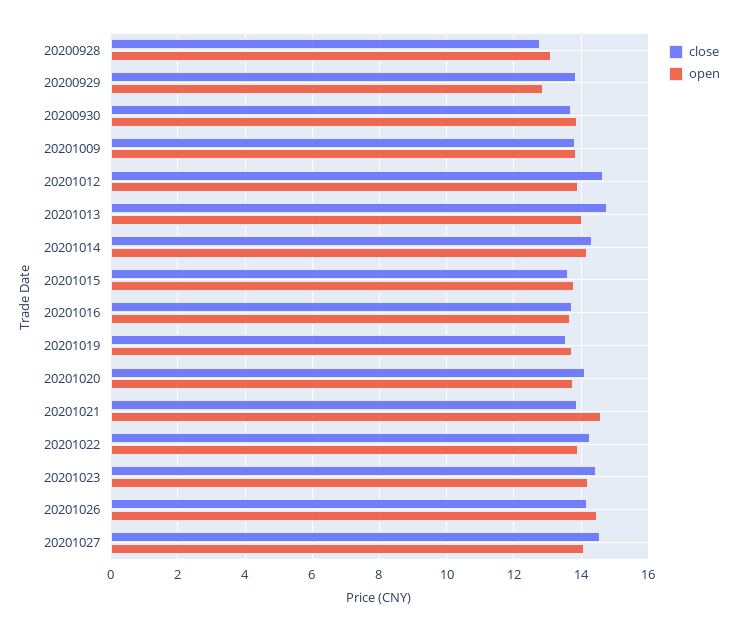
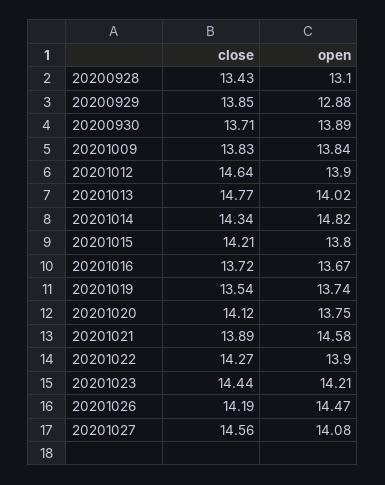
close, 20200928: 12.8 -> 13.43
open, 20201014: 14.2 -> 14.82
close, 20201015: 13.6 -> 14.21

